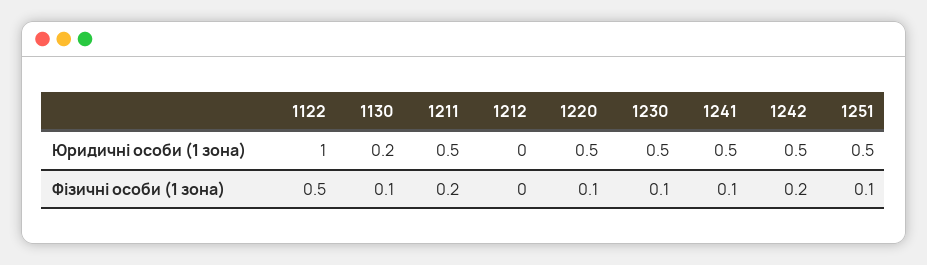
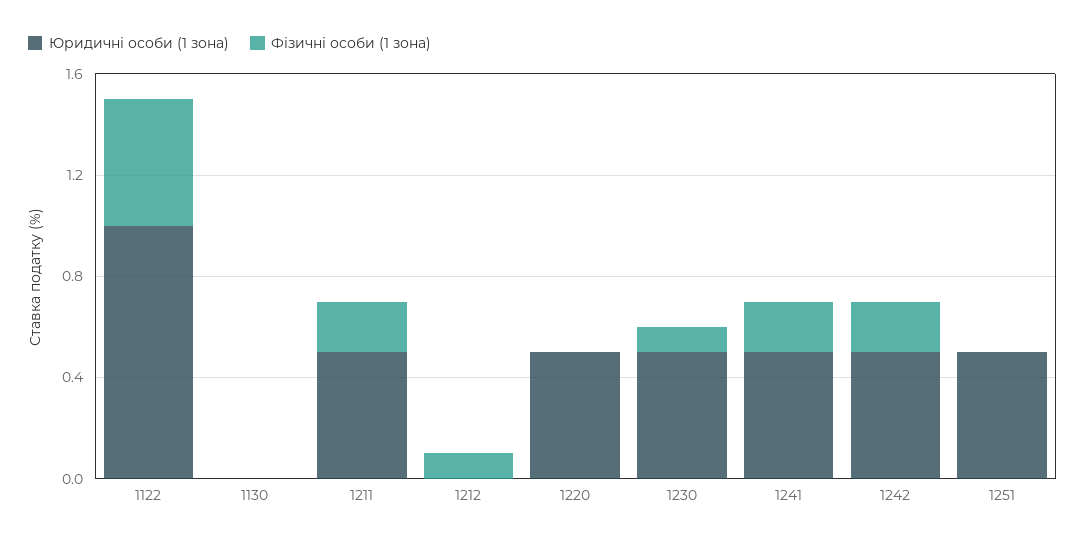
Юридичні особи (1 зона), 1130: 0.2 -> 0
Фізичні особи (1 зона), 1130: 0.1 -> 0
Фізичні особи (1 зона), 1212: 0 -> 0.1
Фізичні особи (1 зона), 1220: 0.1 -> 0
Фізичні особи (1 зона), 1241: 0.1 -> 0.2
Фізичні особи (1 зона), 1251: 0.1 -> 0

